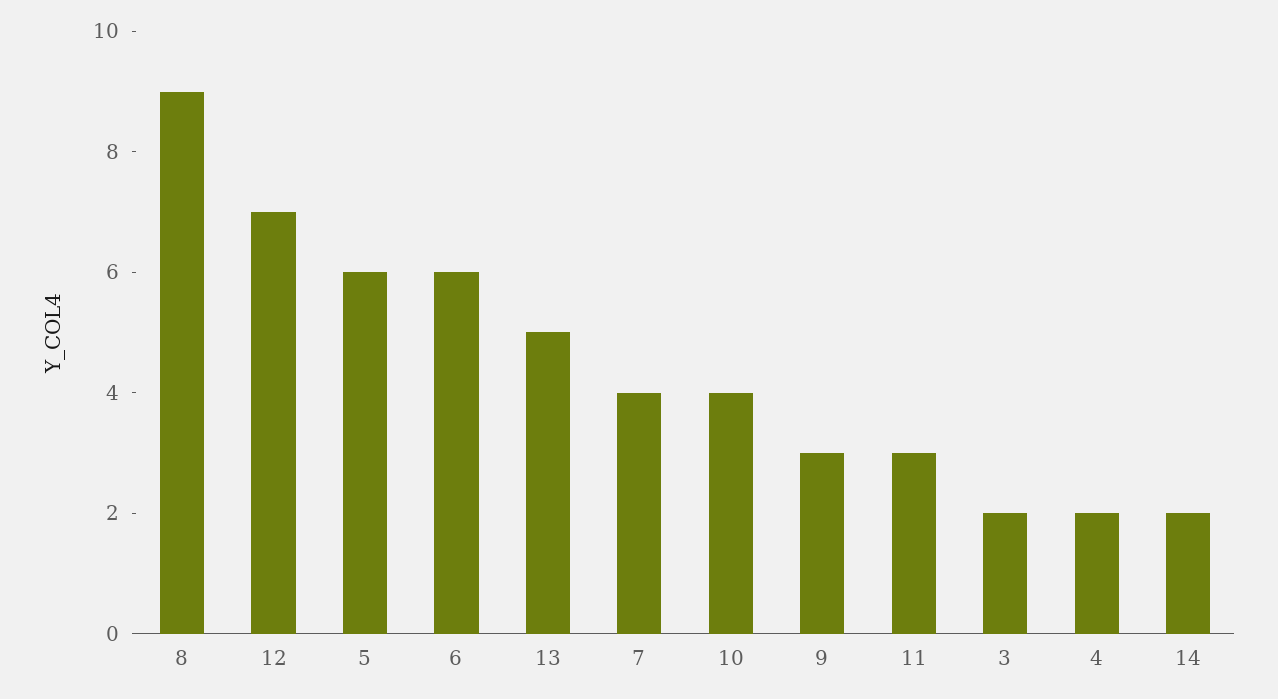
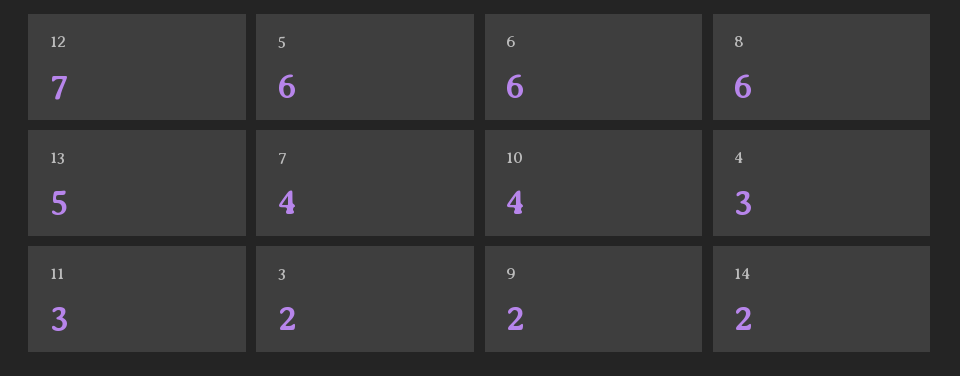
8: 9 -> 6
9: 3 -> 2
4: 2 -> 3

